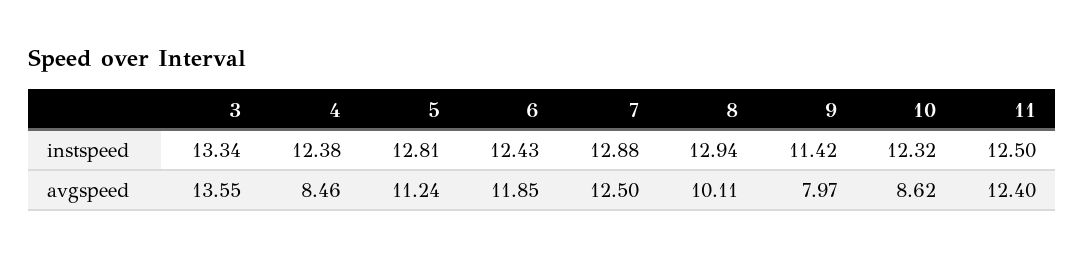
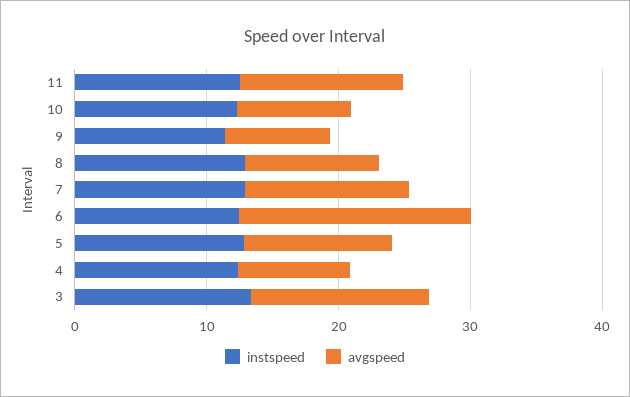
avgspeed, 6: 11.85 -> 18

